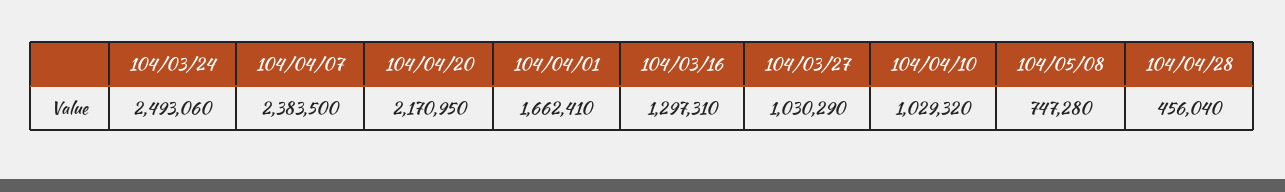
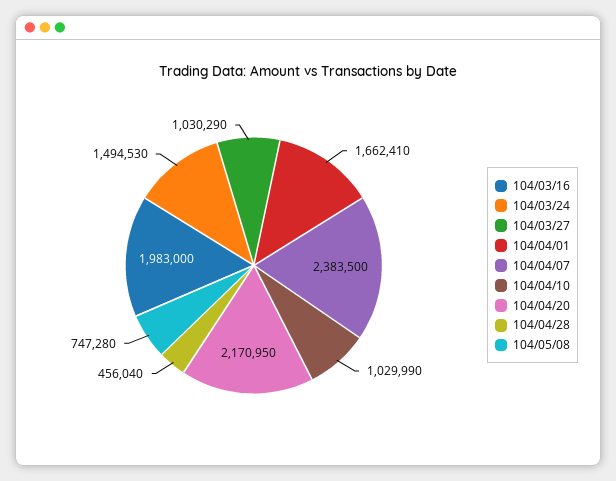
104/03/24: 2493060 -> 1494530
104/03/16: 1297310 -> 1983000
104/04/10: 1029320 -> 1029990

